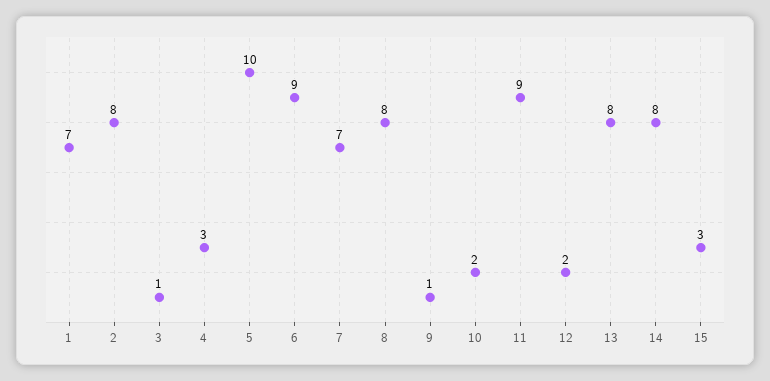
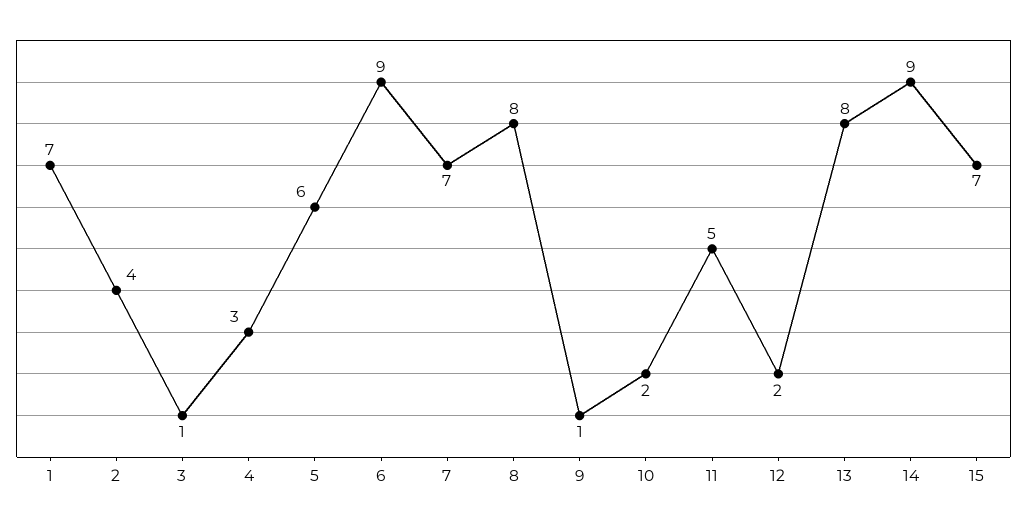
2: 8 -> 4
5: 10 -> 6
11: 9 -> 5
14: 8 -> 9
15: 3 -> 7

